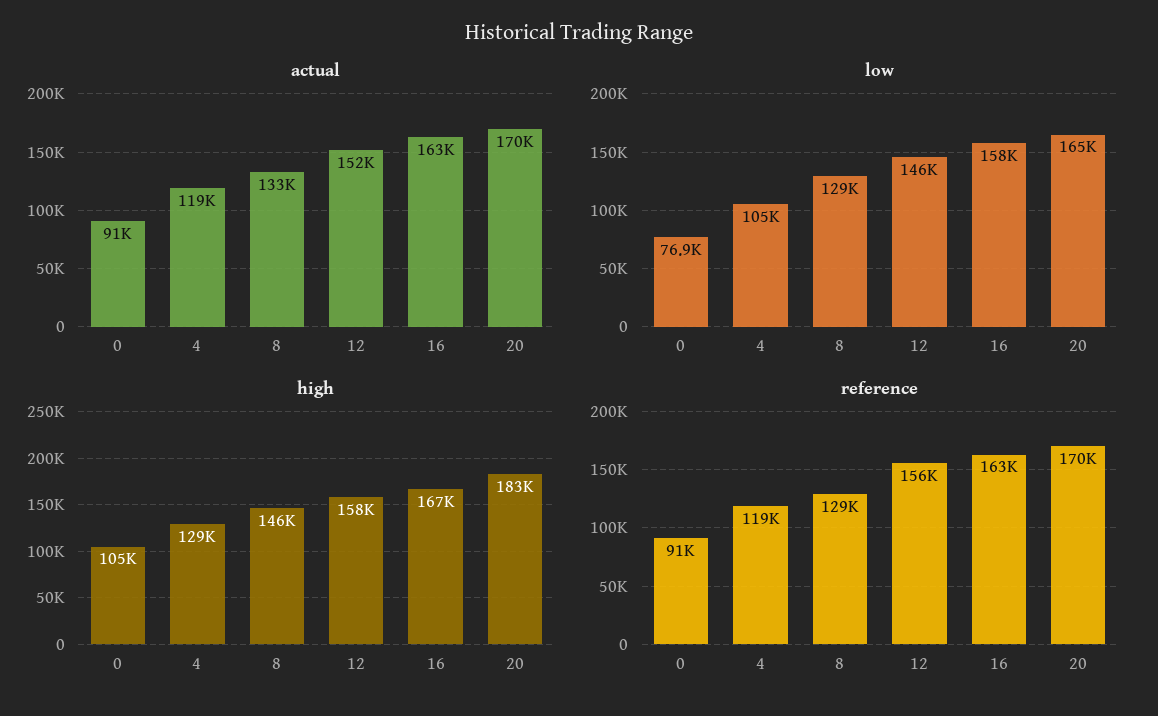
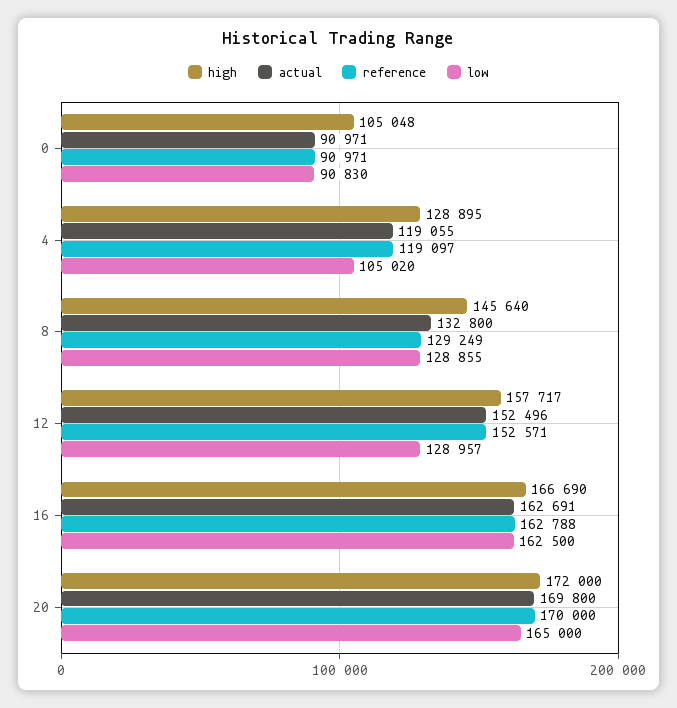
low, 0: 76900 -> 90830
low, 12: 146000 -> 128957
low, 16: 158000 -> 162500
high, 20: 183000 -> 172000
reference, 12: 156000 -> 152571

